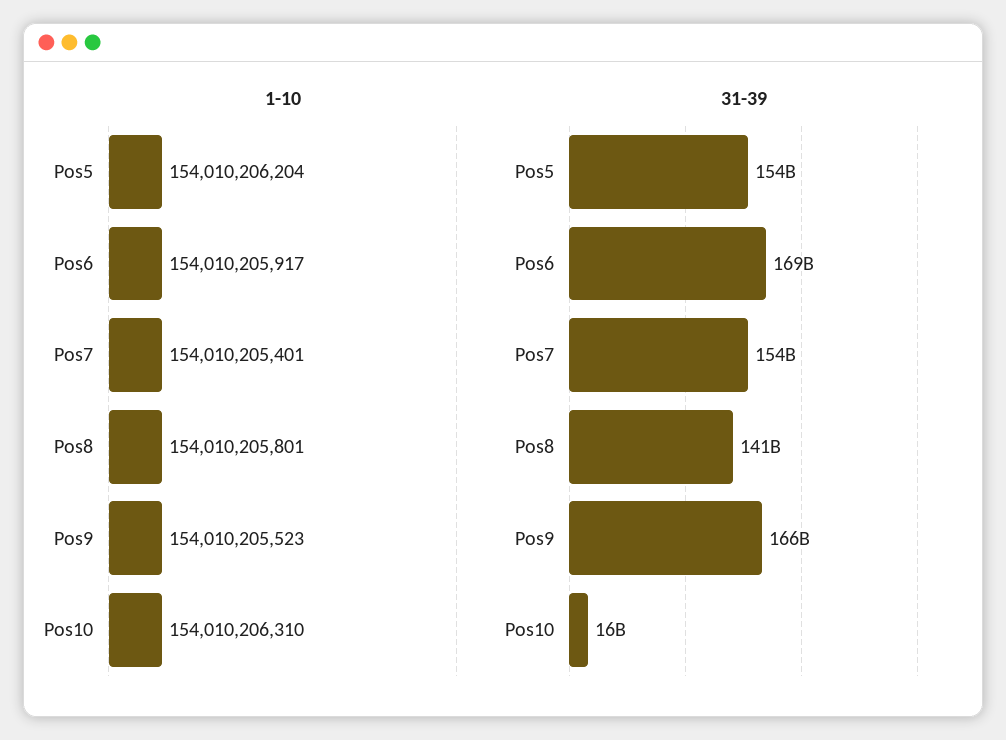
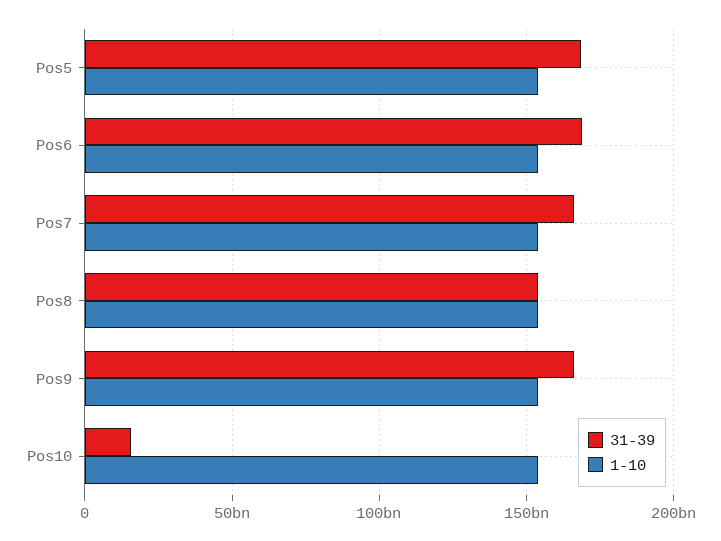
31-39, Pos5: 154000000000 -> 170000000000
31-39, Pos7: 154000000000 -> 165000000000
31-39, Pos8: 141000000000 -> 155000000000

